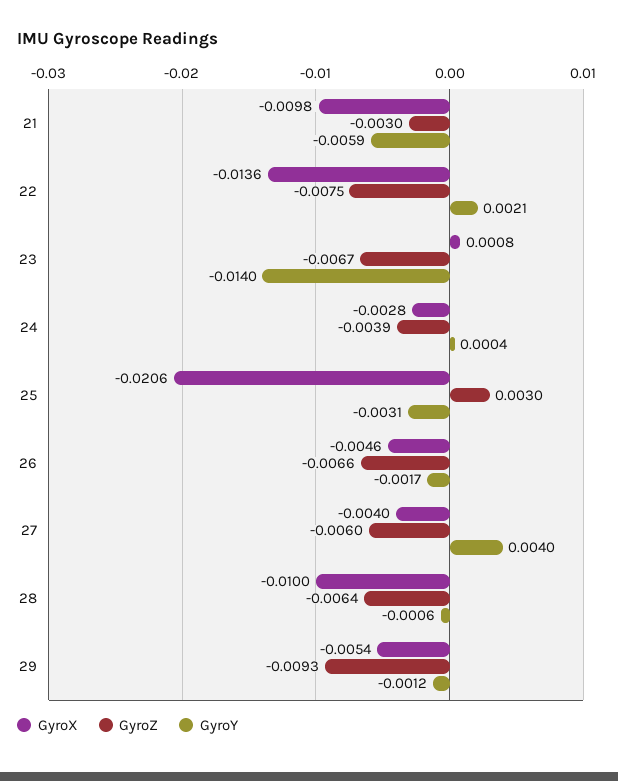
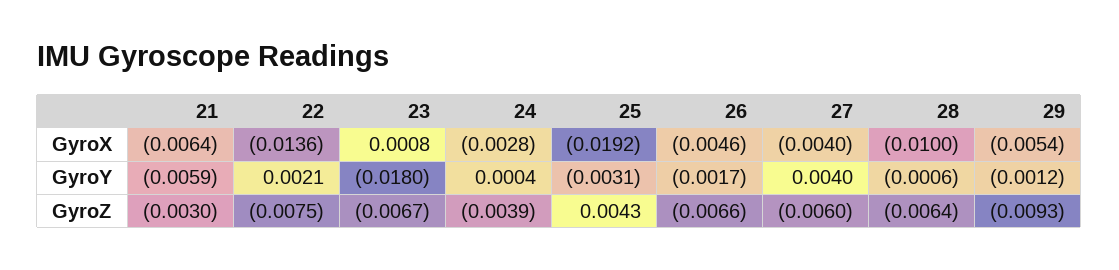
GyroX, 21: -0.0098 -> -0.0064
GyroY, 23: -0.014 -> -0.018
GyroX, 25: -0.0206 -> -0.0192
GyroZ, 25: 0.003 -> 0.0043

